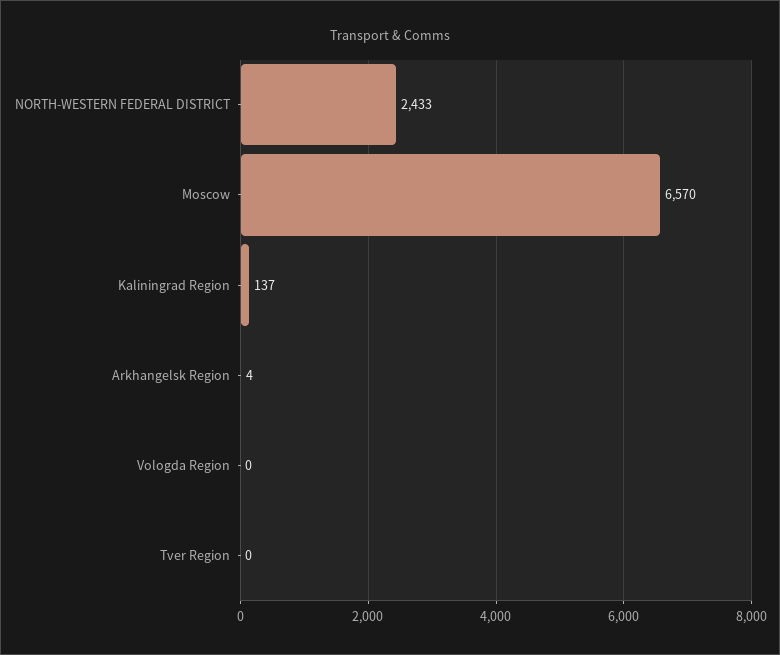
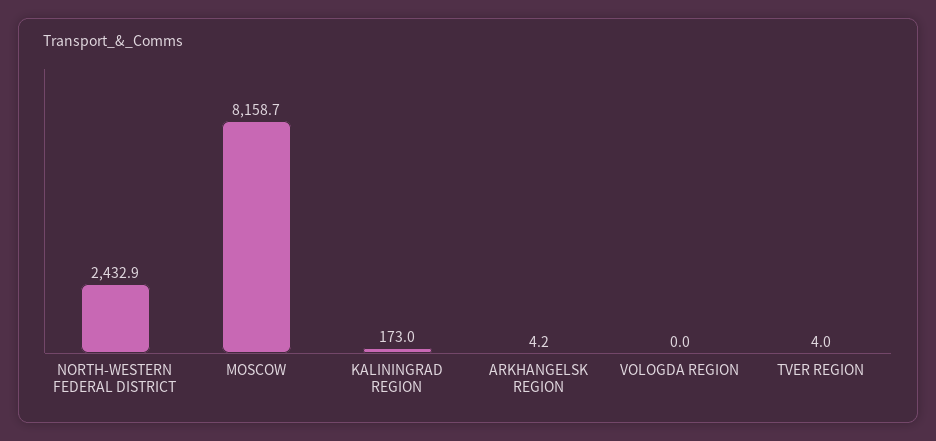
Moscow: 6570 -> 8158.7
Kaliningrad Region: 137 -> 173
Tver Region: 0 -> 4

